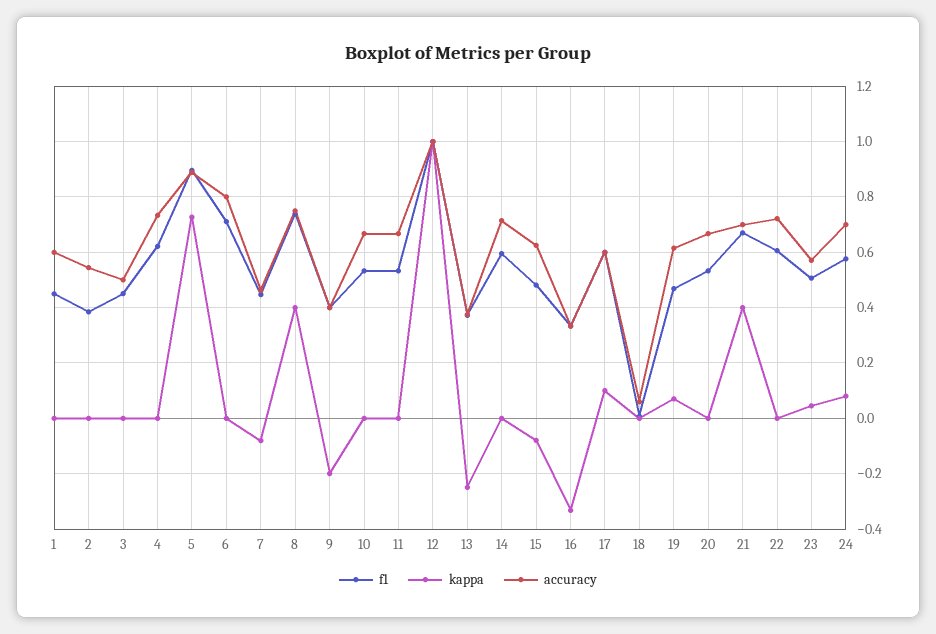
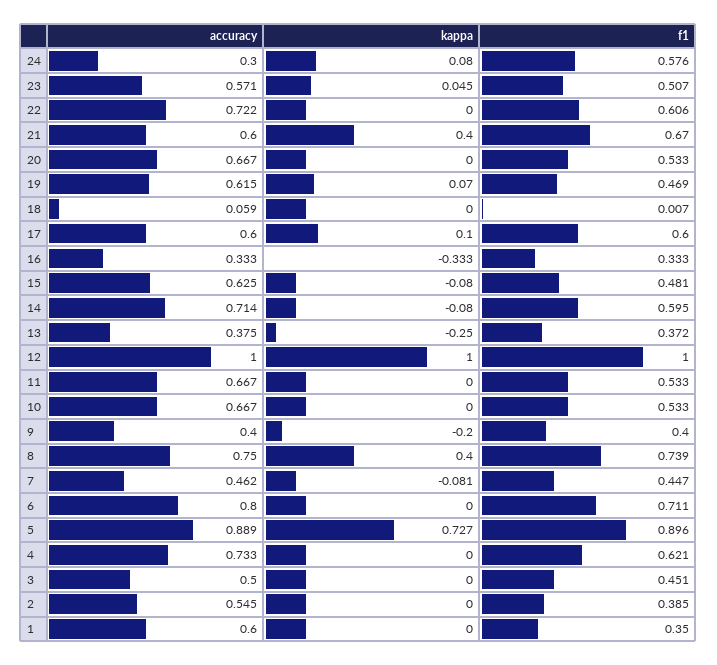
f1, 1: 0.45 -> 0.35
kappa, 14: 0 -> -0.08
accuracy, 21: 0.7 -> 0.6
accuracy, 24: 0.7 -> 0.3

